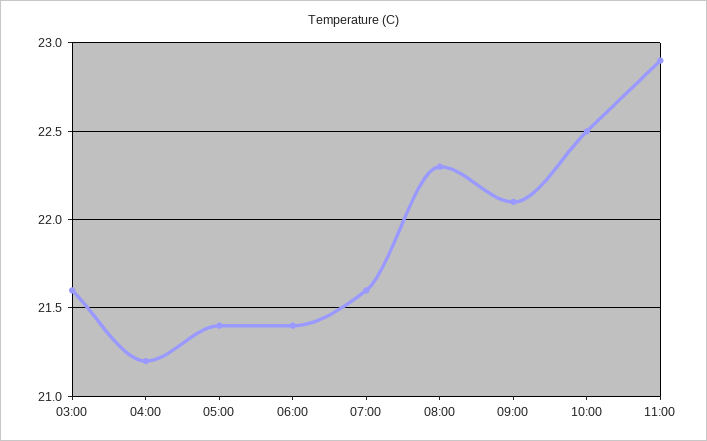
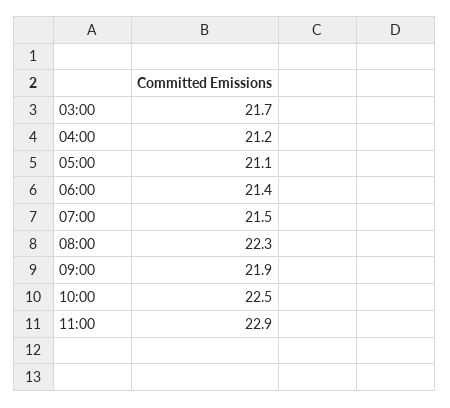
03:00: 21.6 -> 21.7
05:00: 21.4 -> 21.1
07:00: 21.6 -> 21.5
09:00: 22.1 -> 21.9

